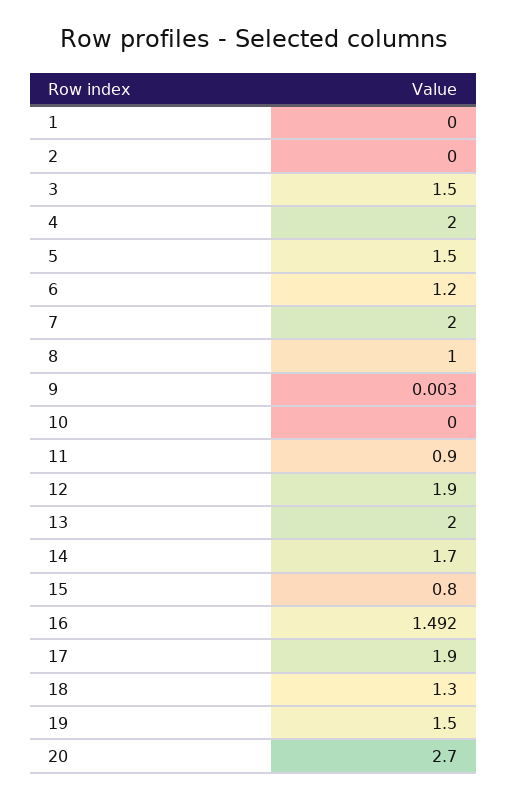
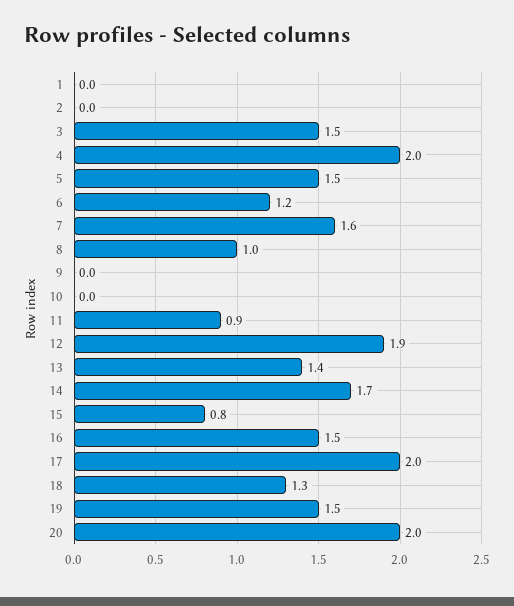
7: 2 -> 1.6
9: 0.003 -> 0
13: 2 -> 1.4
16: 1.492 -> 1.5
17: 1.9 -> 2
20: 2.7 -> 2

